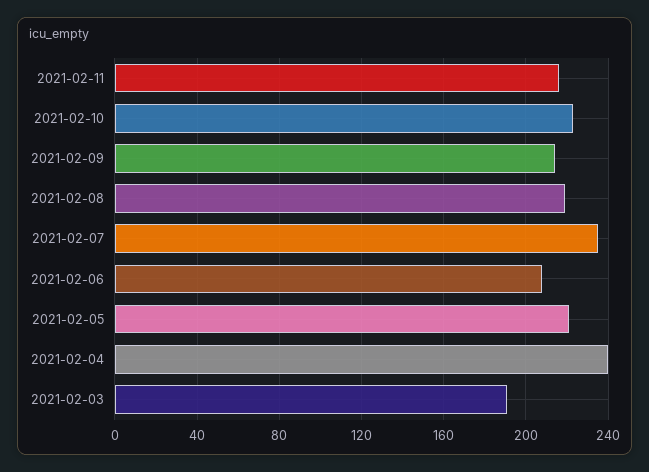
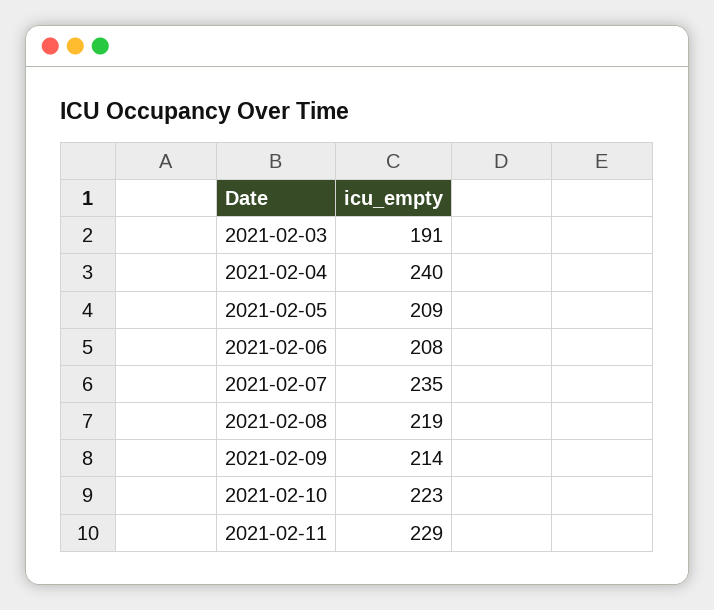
2021-02-11: 215 -> 229
2021-02-05: 220 -> 209

